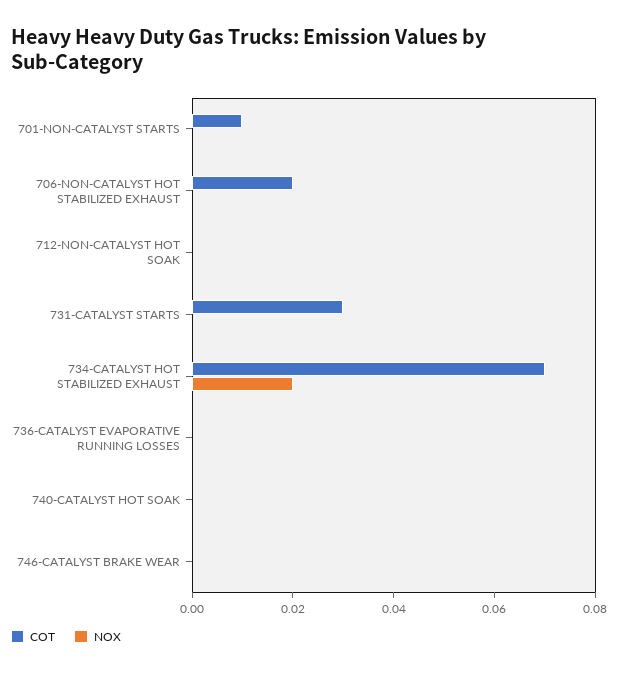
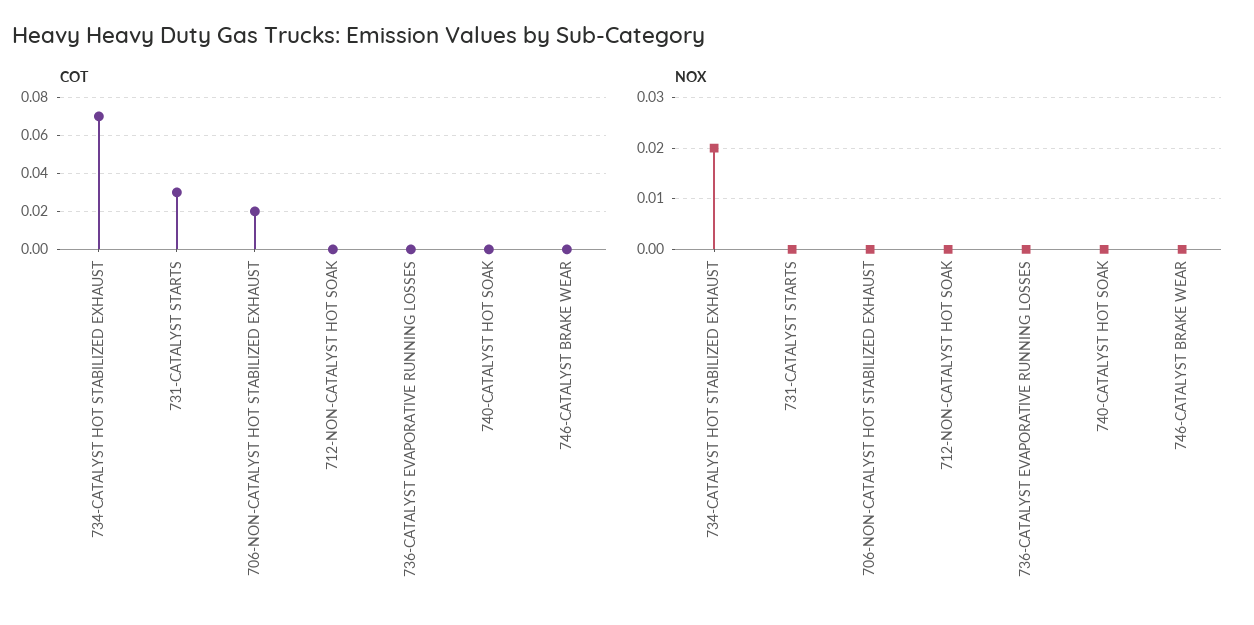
COT, 701-NON-CATALYST STARTS: 0.01 -> none
NOX, 701-NON-CATALYST STARTS: 0 -> none

